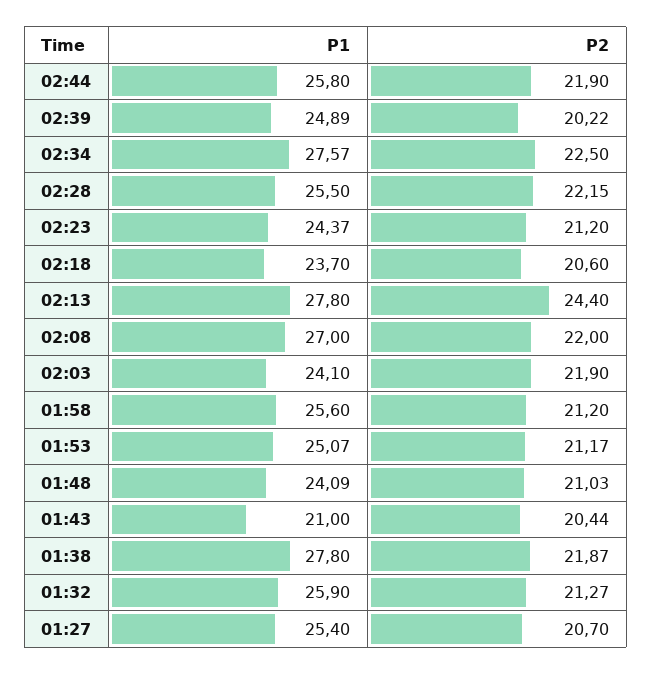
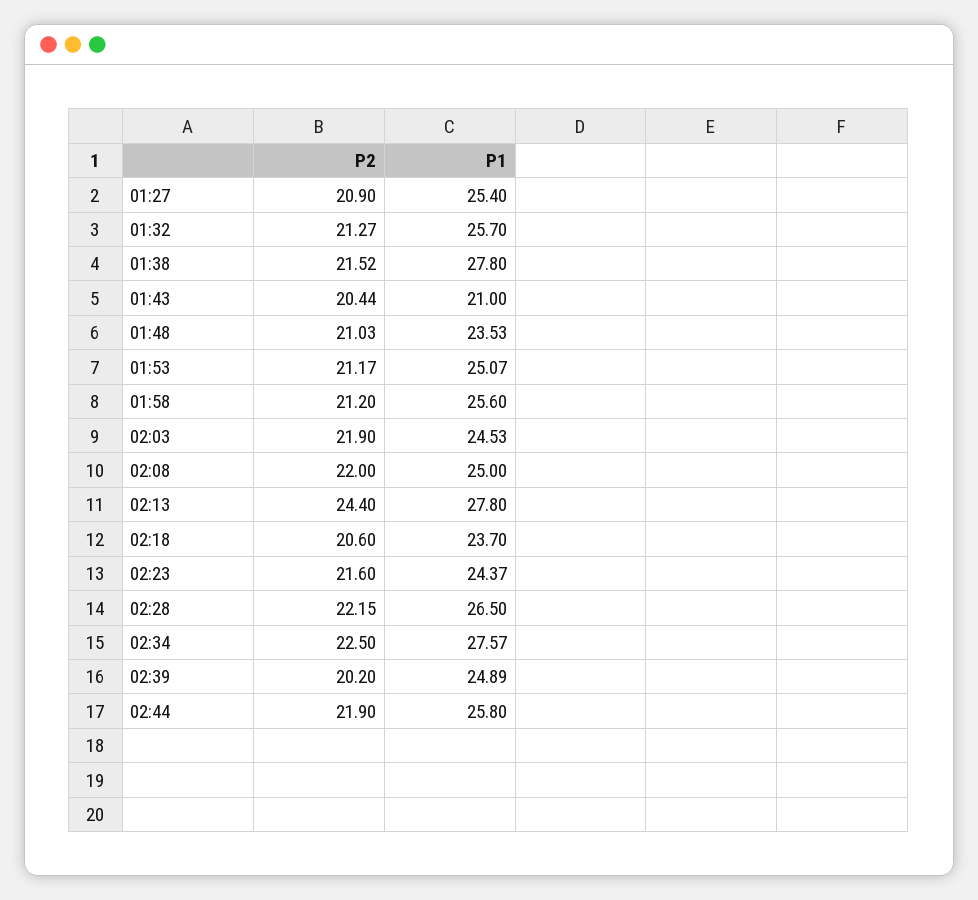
P2, 02:39: 20.22 -> 20.2
P1, 02:28: 25.5 -> 26.5
P2, 02:23: 21.2 -> 21.6
P1, 02:08: 27 -> 25
P1, 02:03: 24.1 -> 24.53
P1, 01:48: 24.09 -> 23.53
P2, 01:38: 21.87 -> 21.52
P1, 01:32: 25.9 -> 25.7
P2, 01:27: 20.7 -> 20.9

